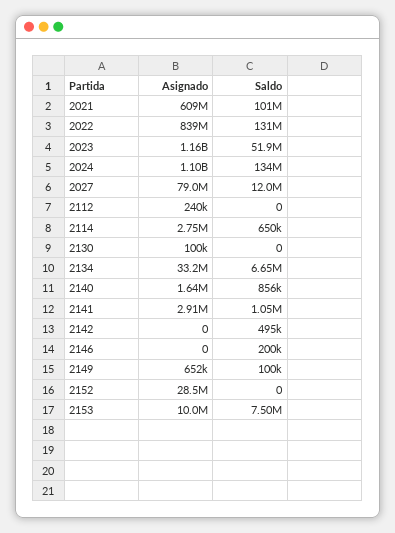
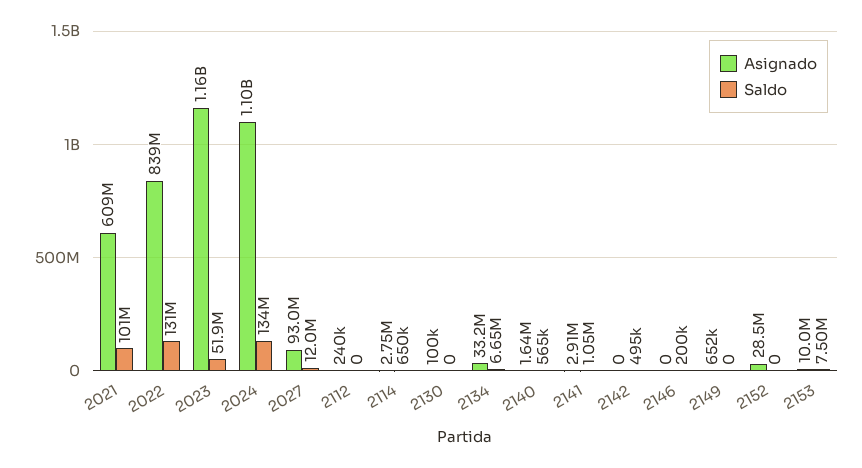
Asignado, 2027: 79000000 -> 93000000
Saldo, 2140: 856000 -> 565000
Saldo, 2149: 100000 -> 0

